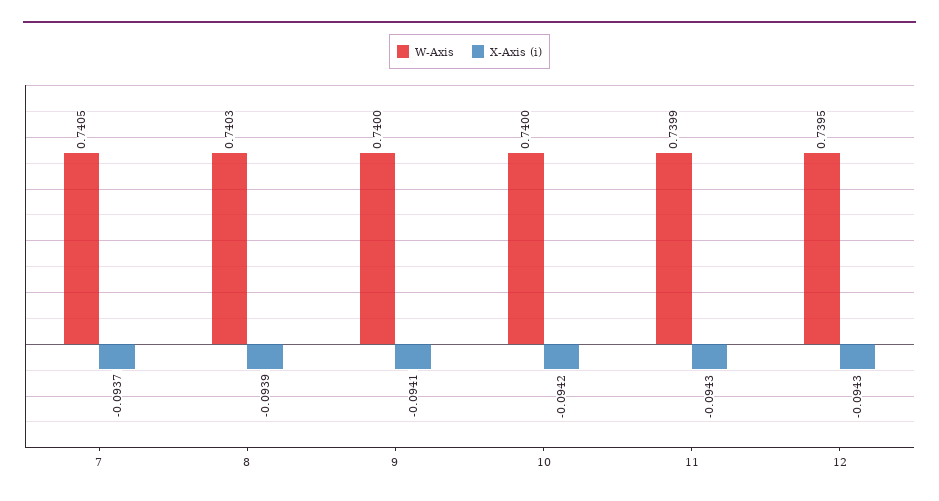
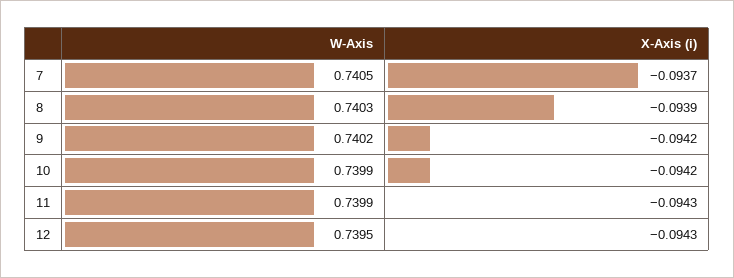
W-Axis, 9: 0.74 -> 0.7402
X-Axis (i), 9: -0.0941 -> -0.0942
W-Axis, 10: 0.74 -> 0.7399

